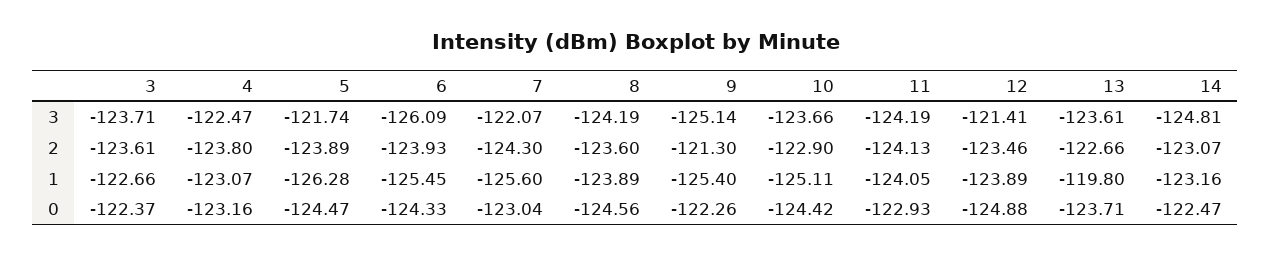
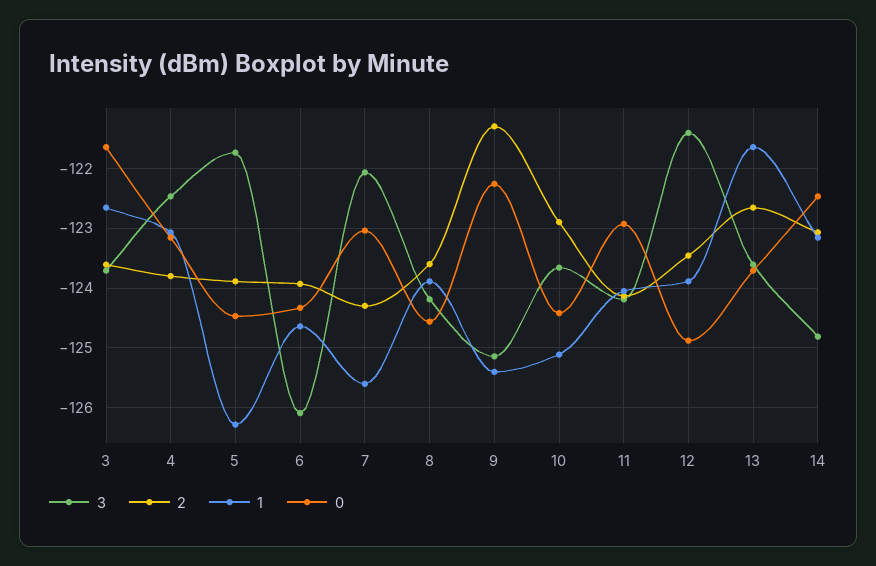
1, 6: -125.45 -> -124.6
1, 13: -119.8 -> -121.6
0, 3: -122.37 -> -121.6

